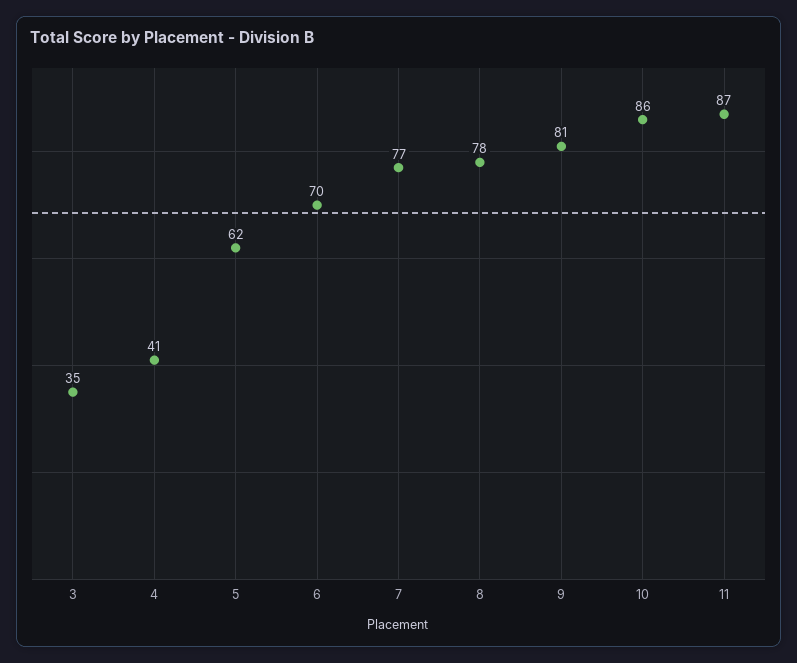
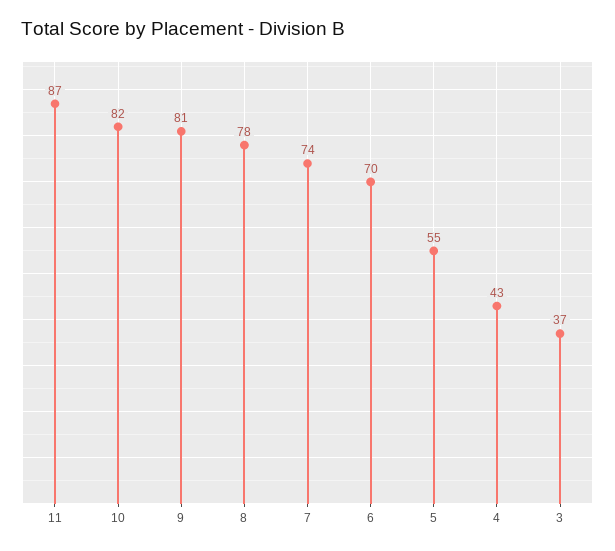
3: 35 -> 37
4: 41 -> 43
5: 62 -> 55
7: 77 -> 74
10: 86 -> 82

